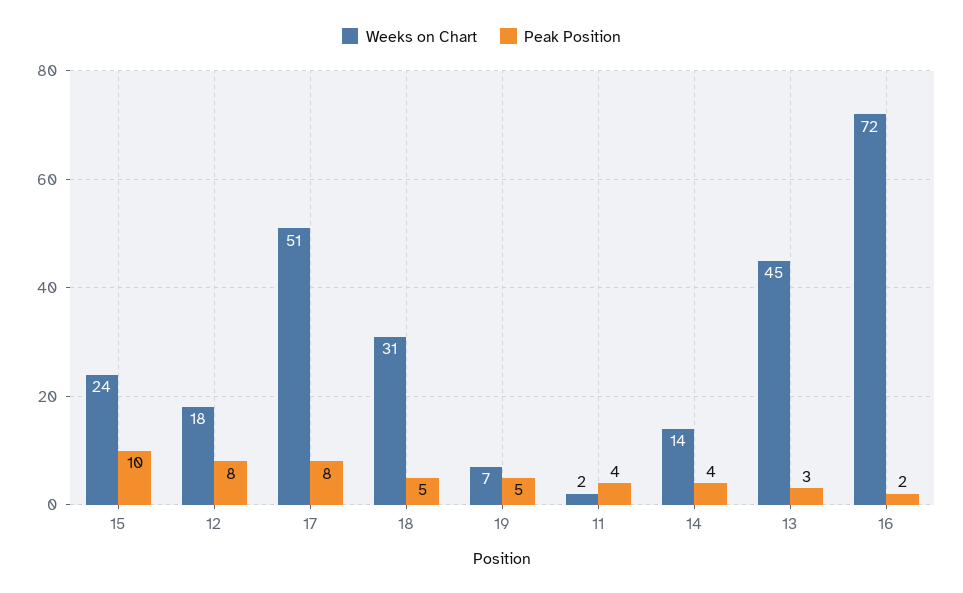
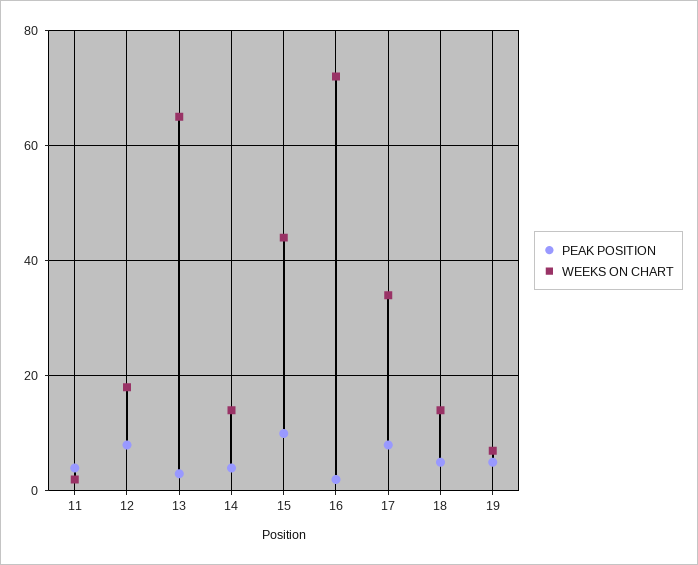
Weeks on Chart, 15: 24 -> 45
Weeks on Chart, 17: 51 -> 35
Weeks on Chart, 18: 31 -> 15
Weeks on Chart, 13: 45 -> 65

